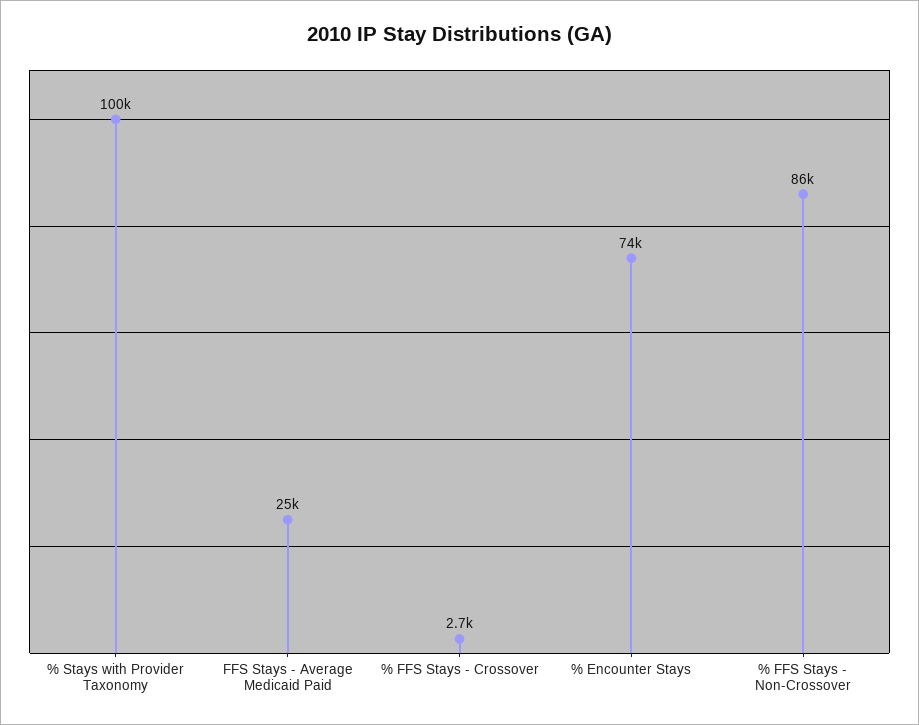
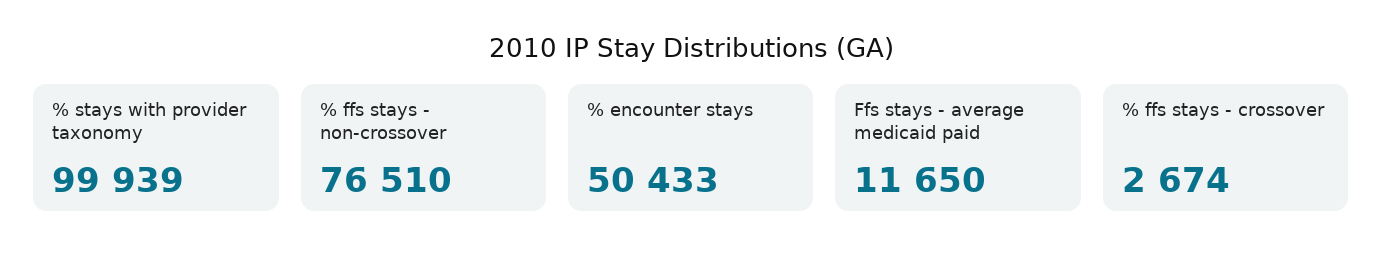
FFS Stays - Average Medicaid Paid: 25000 -> 11650
% Encounter Stays: 74000 -> 50433
% FFS Stays - Non-Crossover: 86000 -> 76510

